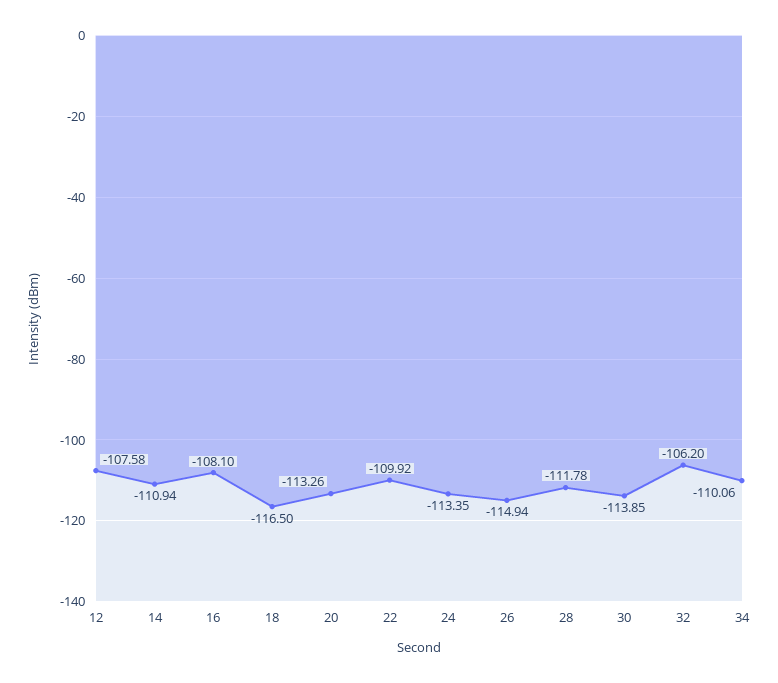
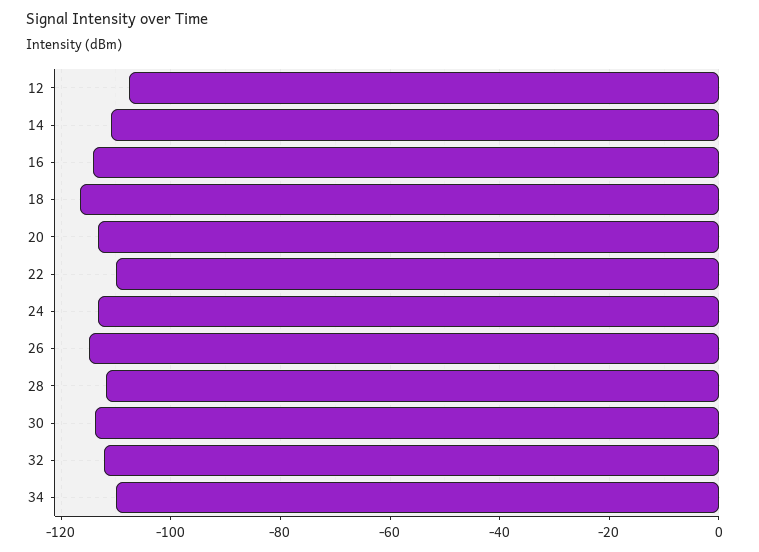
16: -108.1 -> -114
32: -106.2 -> -112

